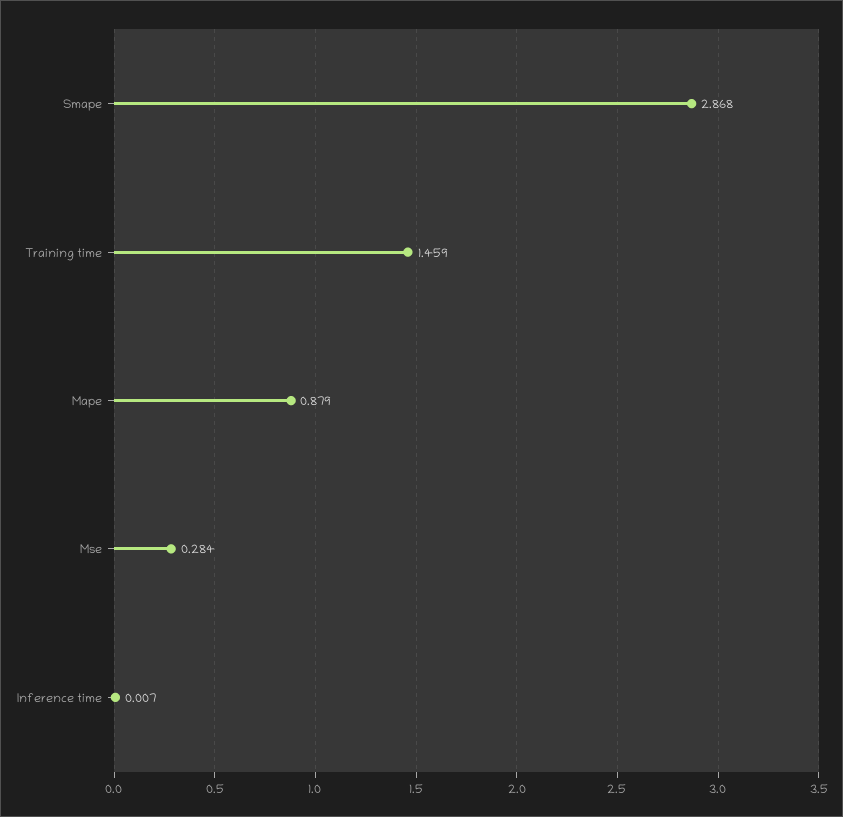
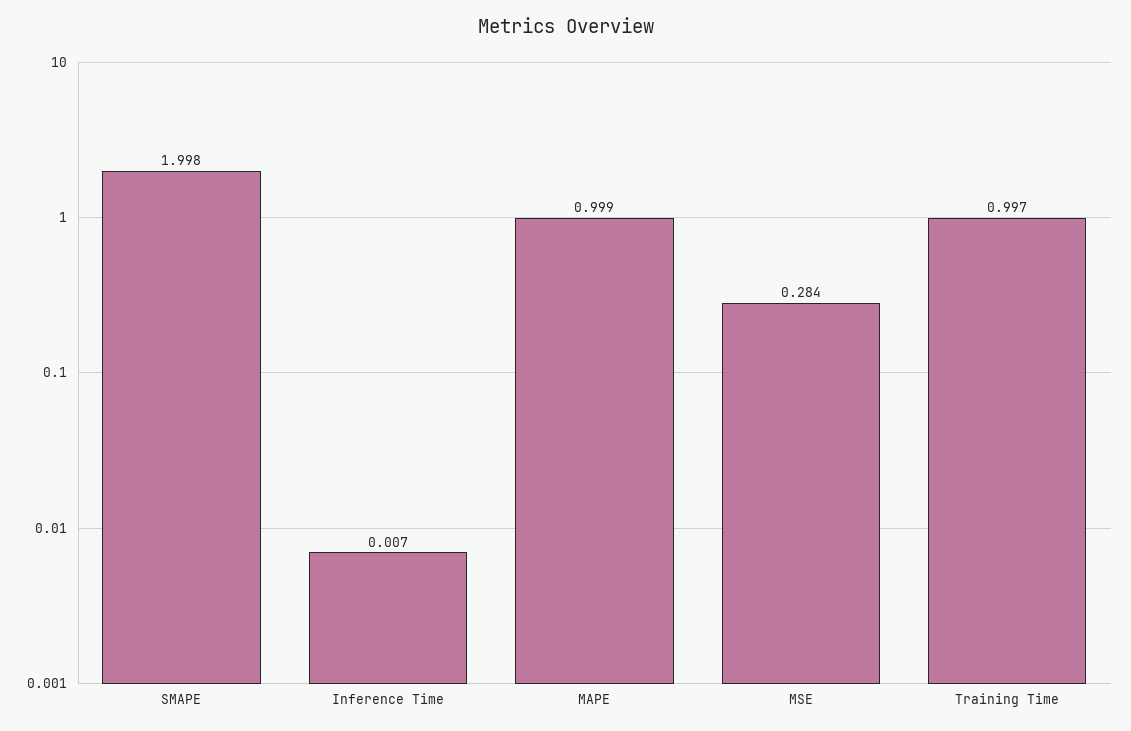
Smape: 2.868 -> 1.998
Training time: 1.459 -> 0.997
Mape: 0.879 -> 0.999

